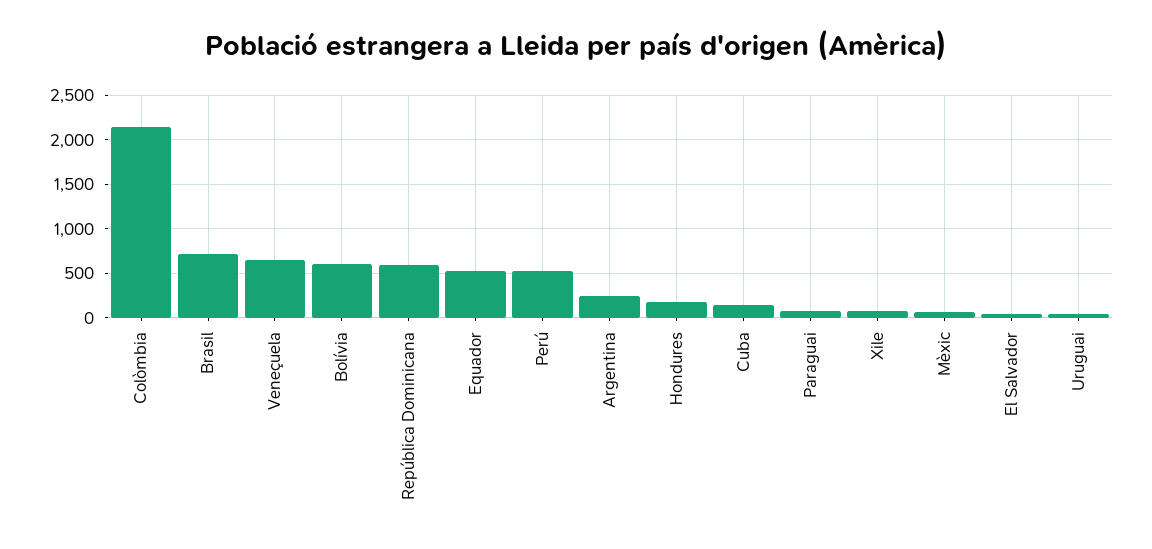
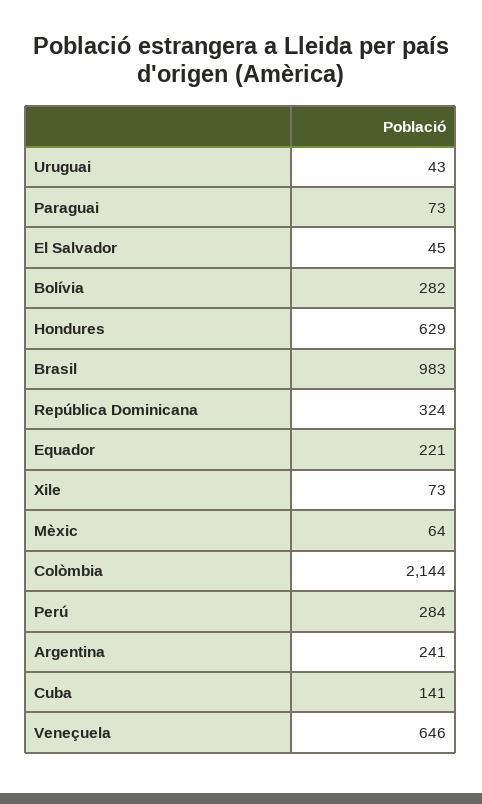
Brasil: 700 -> 983
Bolívia: 600 -> 282
República Dominicana: 600 -> 324
Equador: 500 -> 221
Perú: 500 -> 284
Hondures: 200 -> 629

